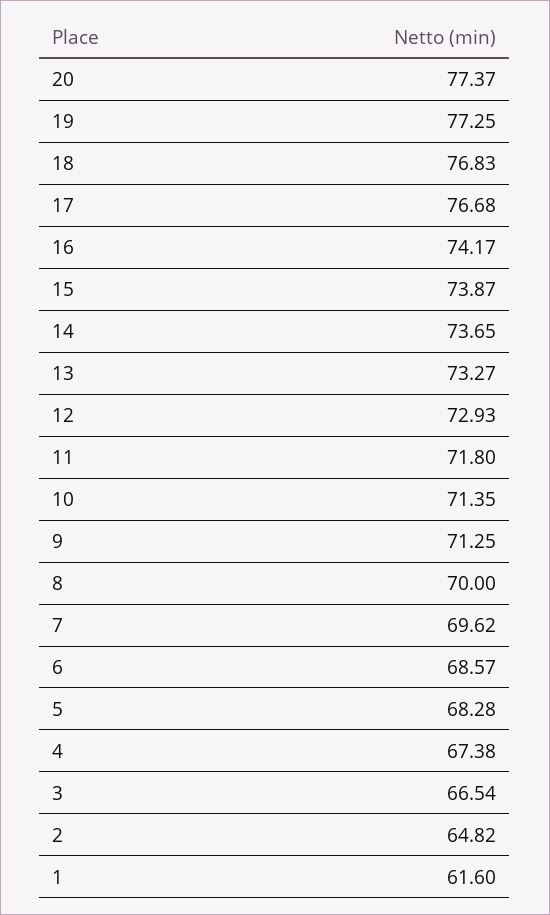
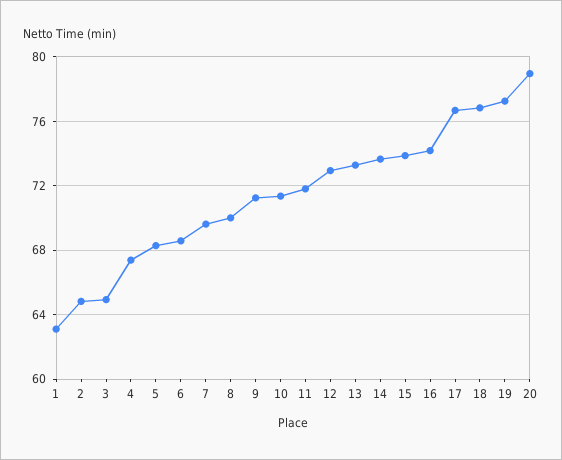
20: 77.37 -> 79
3: 66.54 -> 65
1: 61.6 -> 63

